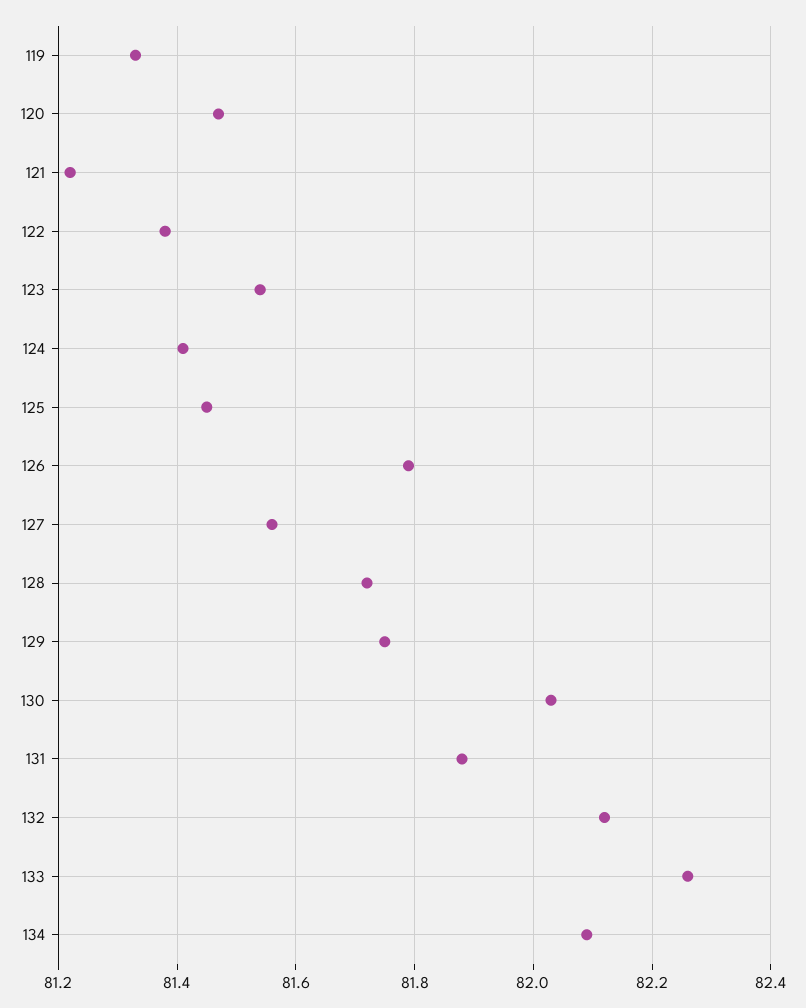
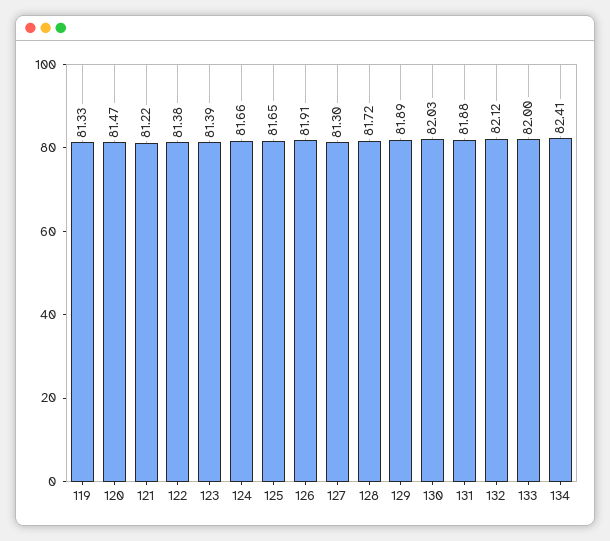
123: 81.55 -> 81.39
124: 81.4 -> 81.66
125: 81.45 -> 81.65
126: 81.8 -> 81.91
127: 81.55 -> 81.3
129: 81.75 -> 81.89
133: 82.25 -> 82
134: 82.1 -> 82.41

